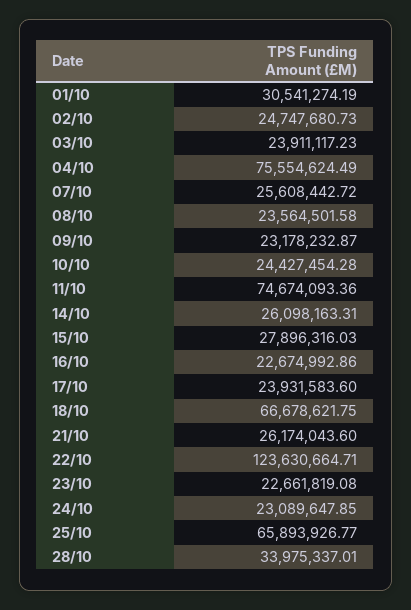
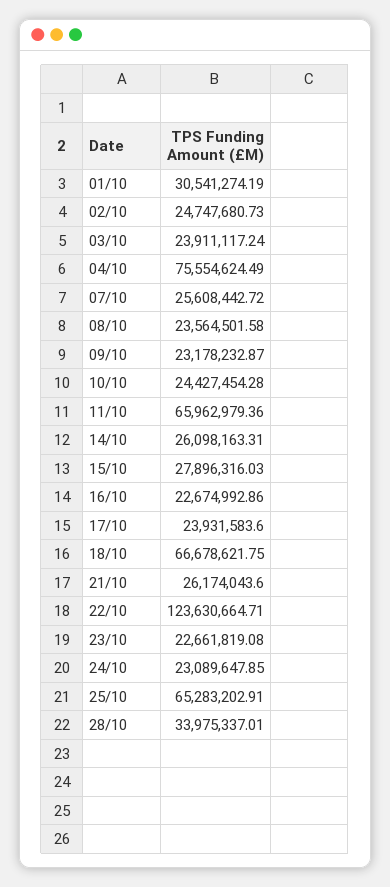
03/10: 23911117.23 -> 23911117.24
11/10: 74674093.36 -> 65962979.36
25/10: 65893926.77 -> 65283202.91

